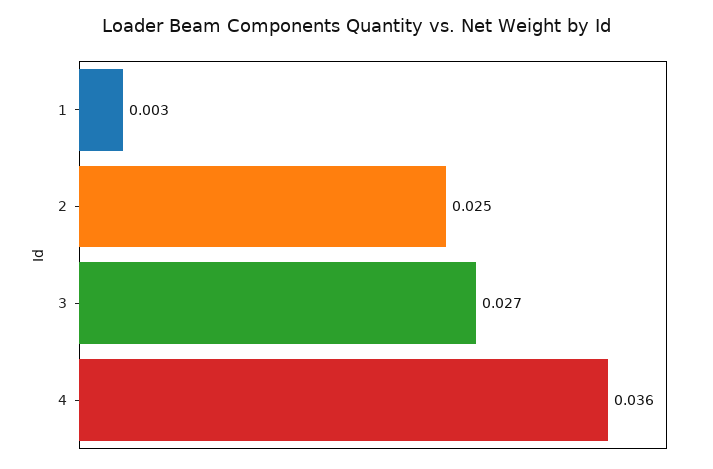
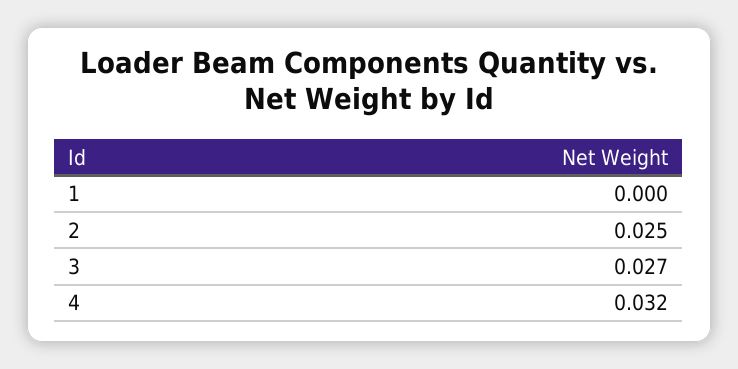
1: 0.003 -> 0
4: 0.036 -> 0.032

